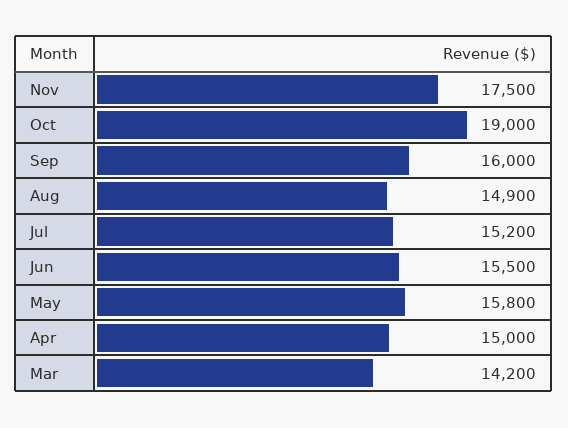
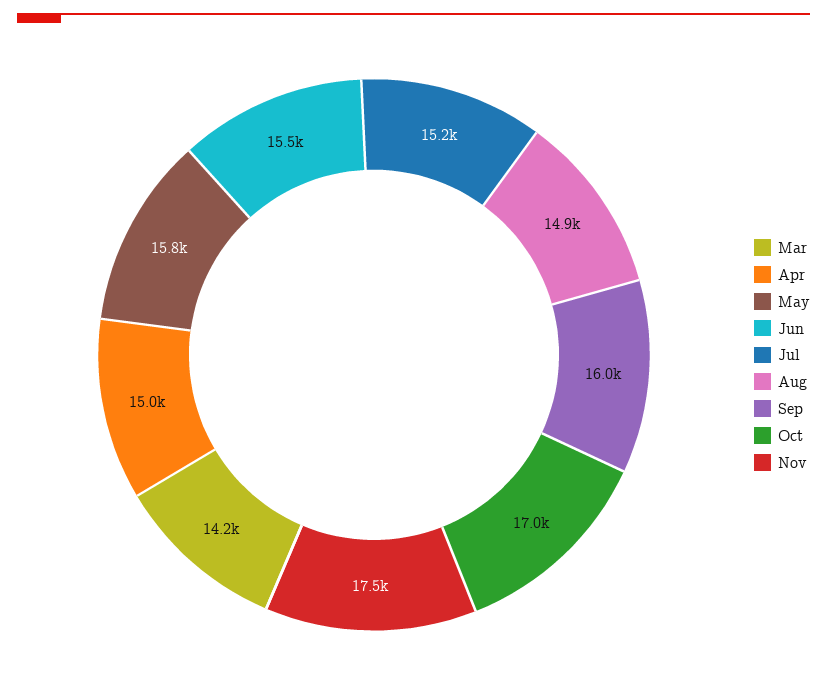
Oct: 19000 -> 17000

